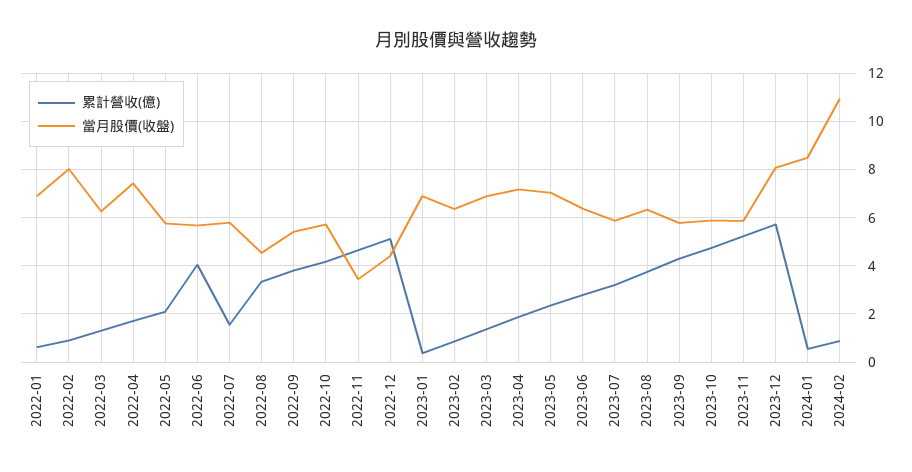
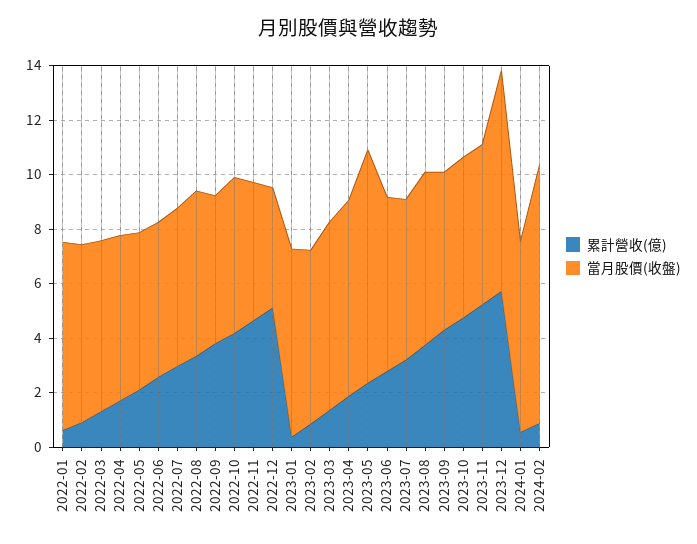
當月股價(收盤), 2022-02: 8 -> 6.5
當月股價(收盤), 2022-04: 7.5 -> 6
累計營收(億), 2022-06: 4 -> 2.5
累計營收(億), 2022-07: 1.5 -> 3
當月股價(收盤), 2022-08: 4.5 -> 6
當月股價(收盤), 2022-11: 3.5 -> 5
當月股價(收盤), 2023-05: 7 -> 8.5
當月股價(收盤), 2024-01: 8.5 -> 7
當月股價(收盤), 2024-02: 11 -> 9.5

